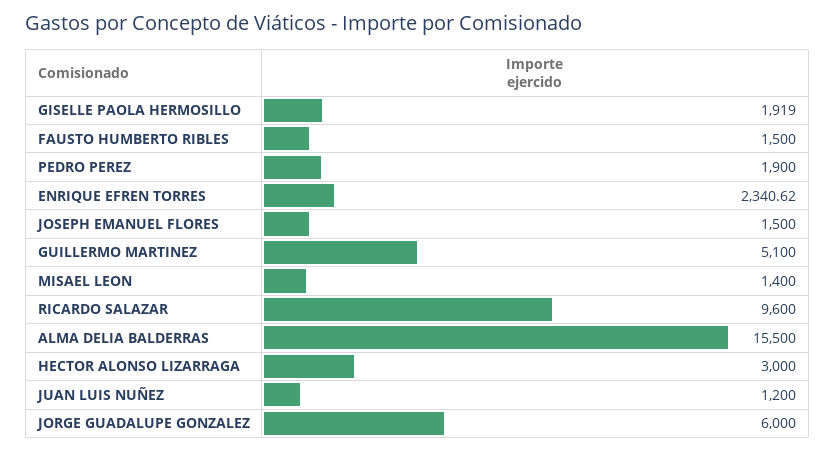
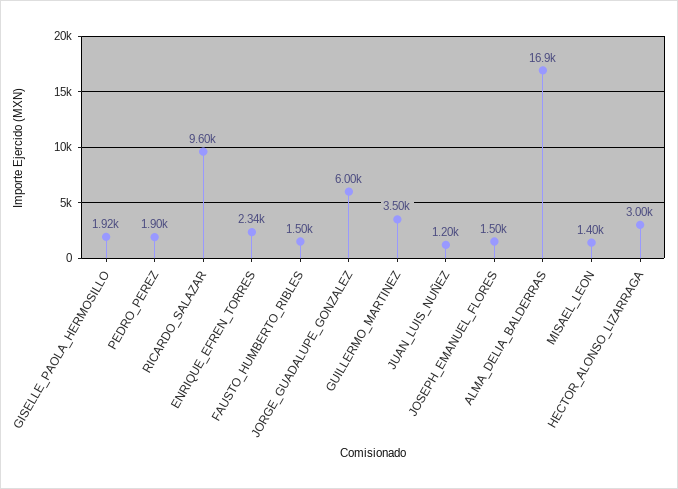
GUILLERMO MARTINEZ: 5100 -> 3500
ALMA DELIA BALDERRAS: 15500 -> 16900

